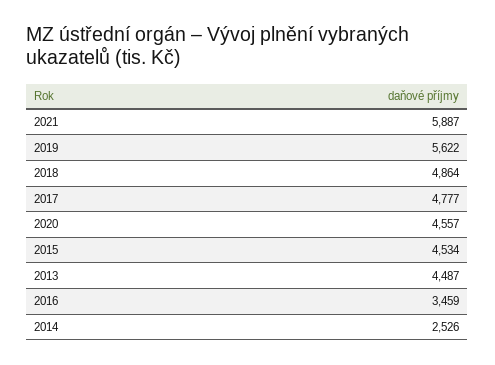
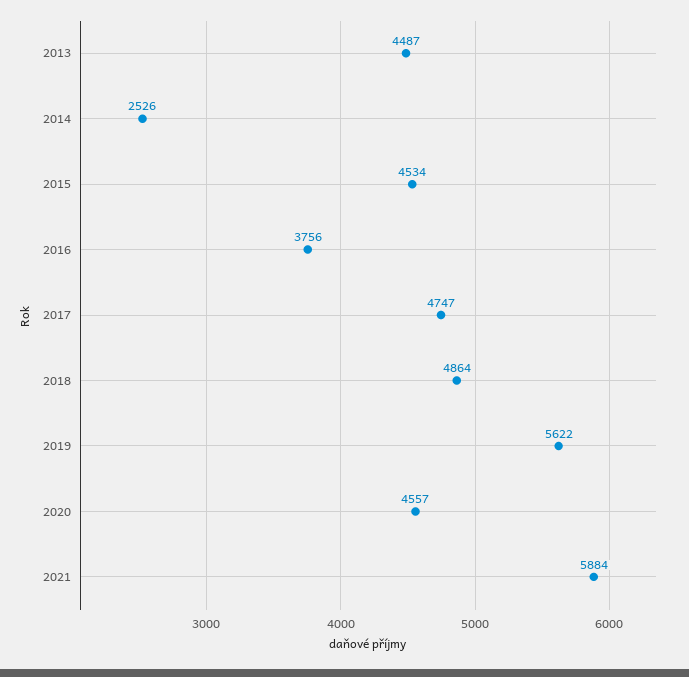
2021: 5887 -> 5884
2017: 4777 -> 4747
2016: 3459 -> 3756

